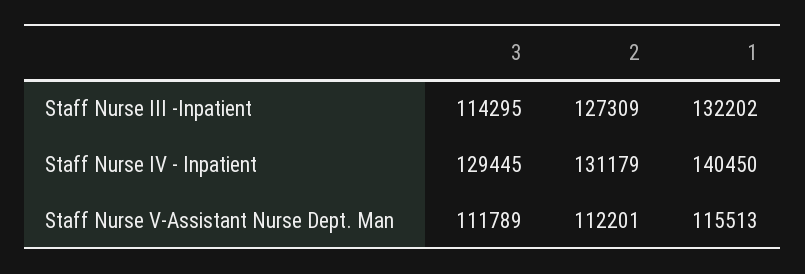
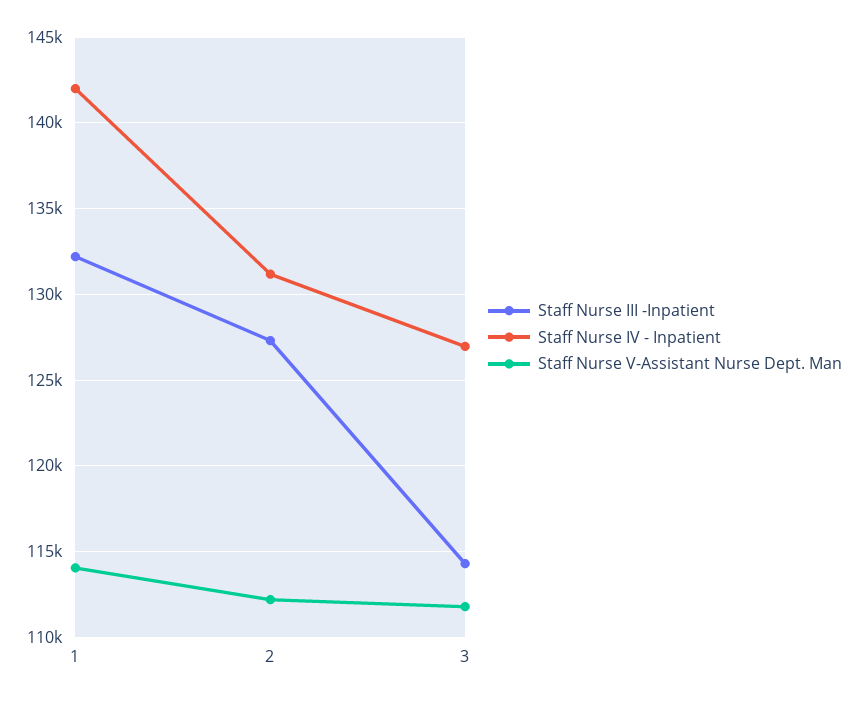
Staff Nurse IV - Inpatient, 3: 129445 -> 127000
Staff Nurse IV - Inpatient, 1: 140450 -> 142000
Staff Nurse V-Assistant Nurse Dept. Man, 1: 115513 -> 114000

